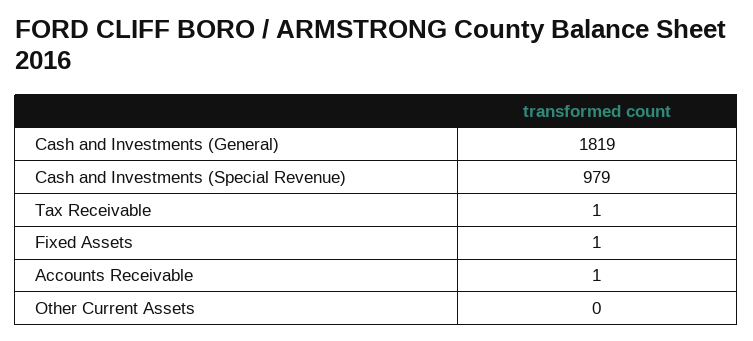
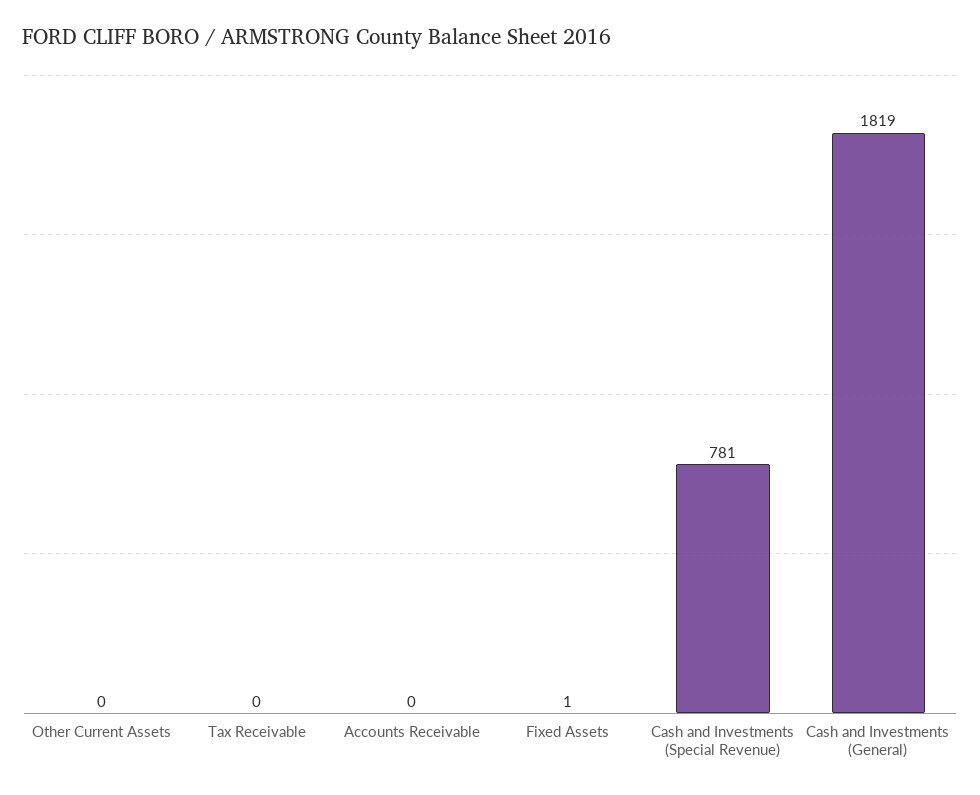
Cash and Investments (Special Revenue): 979 -> 781
Tax Receivable: 1 -> 0
Accounts Receivable: 1 -> 0

